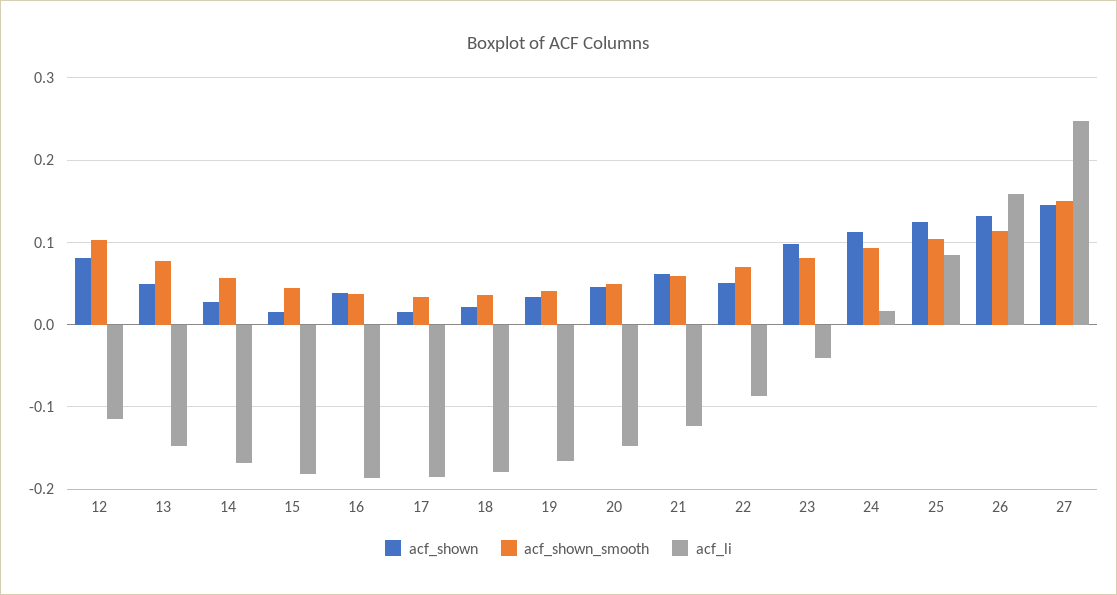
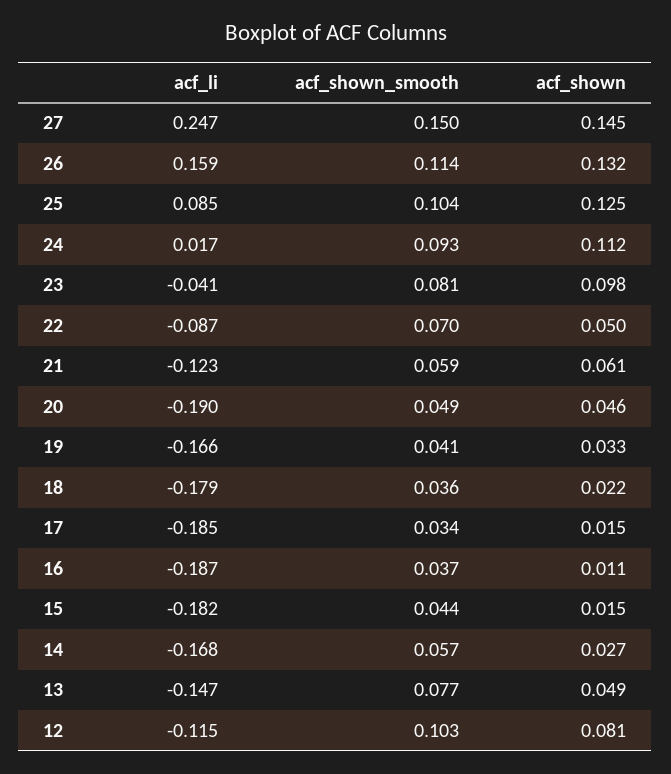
acf_shown, 16: 0.04 -> 0.011
acf_li, 20: -0.15 -> -0.19

